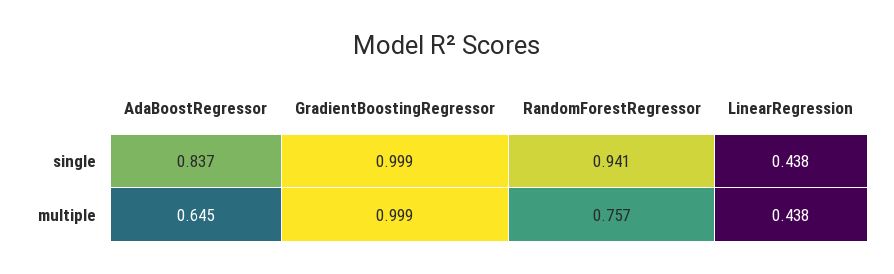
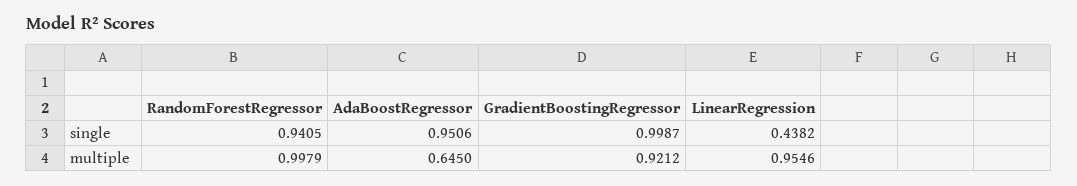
AdaBoostRegressor, single: 0.837 -> 0.9506
GradientBoostingRegressor, multiple: 0.999 -> 0.9212
RandomForestRegressor, multiple: 0.757 -> 0.9979
LinearRegression, multiple: 0.438 -> 0.9546

